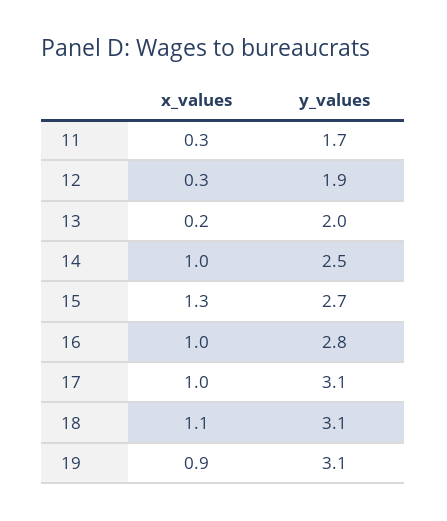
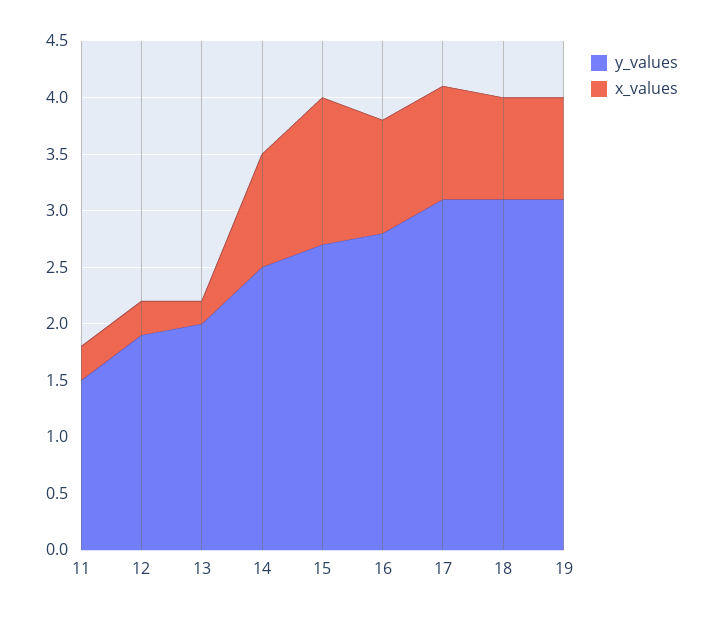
y_values, 11: 1.7 -> 1.5
x_values, 18: 1.1 -> 0.9

